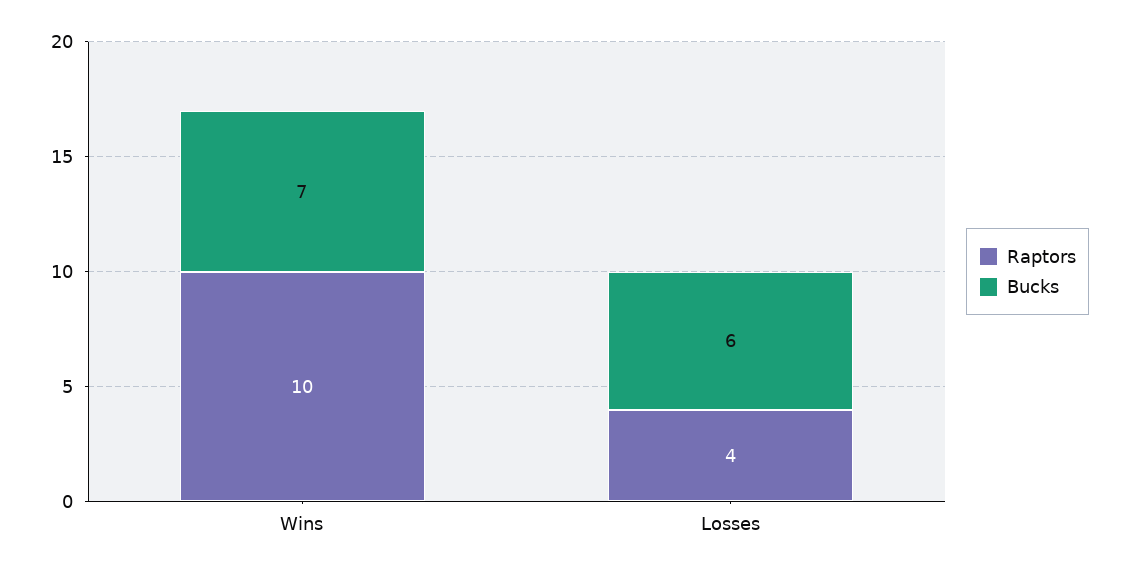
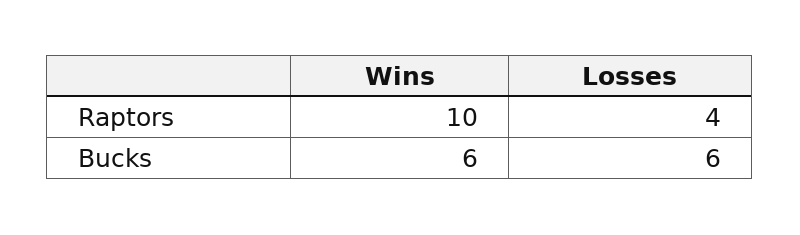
Bucks, Wins: 7 -> 6

